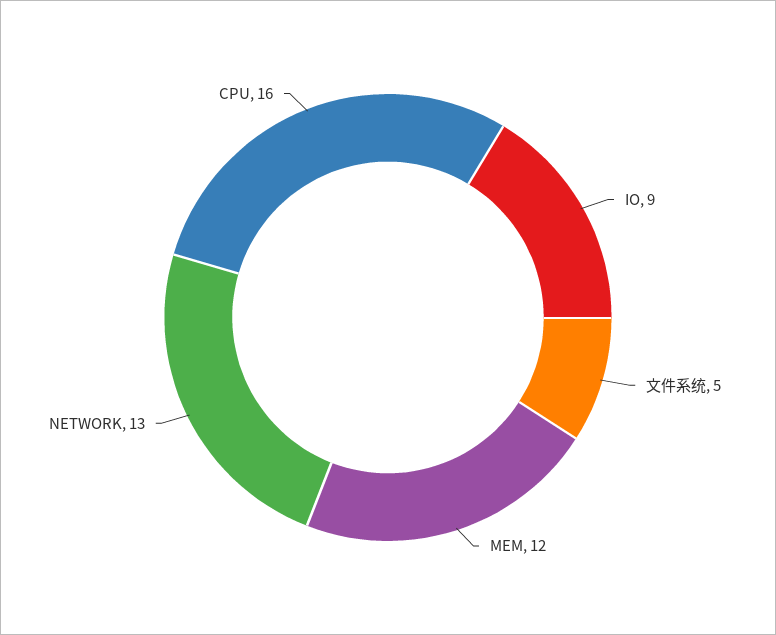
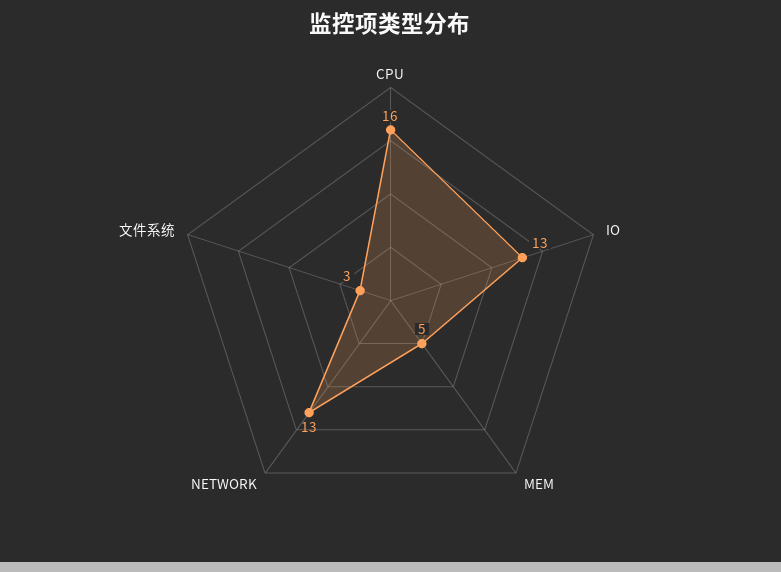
IO: 9 -> 13
文件系统: 5 -> 3
MEM: 12 -> 5

